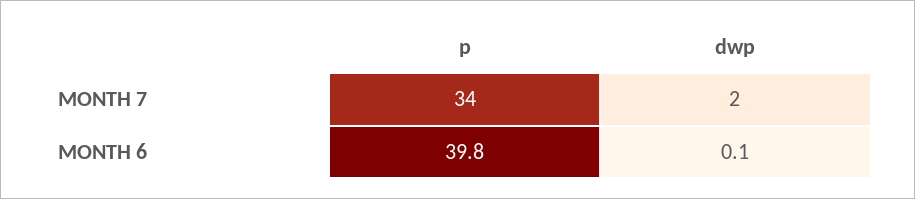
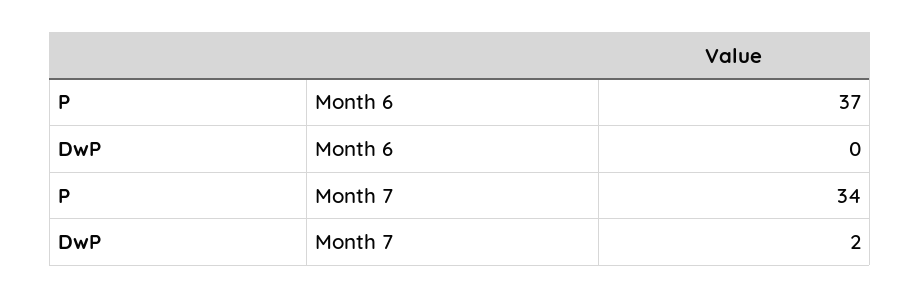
p, MONTH 6: 39.8 -> 37
dwp, MONTH 6: 0.1 -> 0

